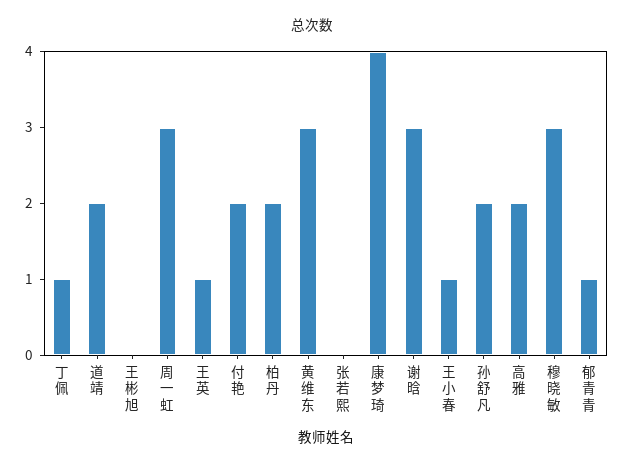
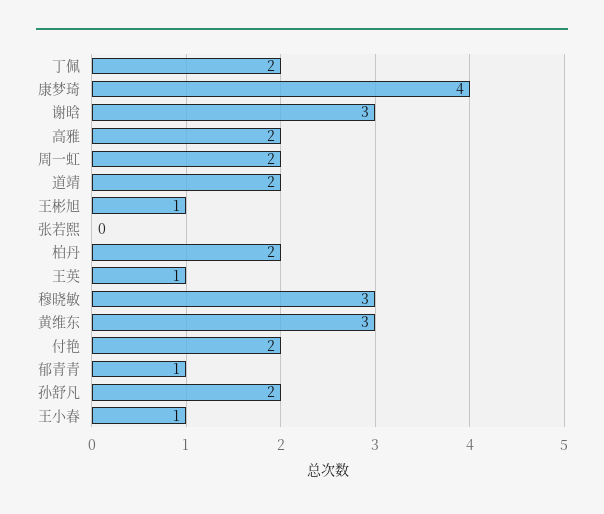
丁佩: 1 -> 2
王彬旭: 0 -> 1
周一虹: 3 -> 2

